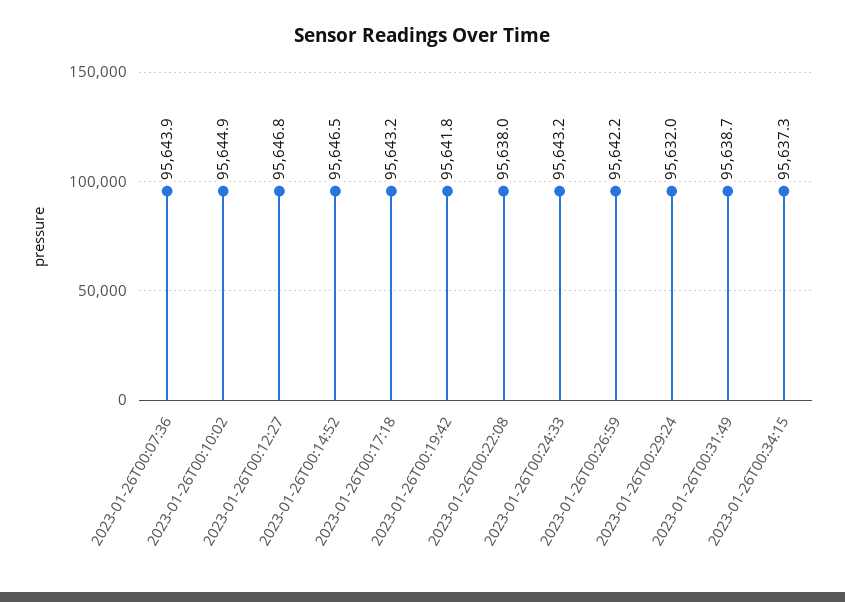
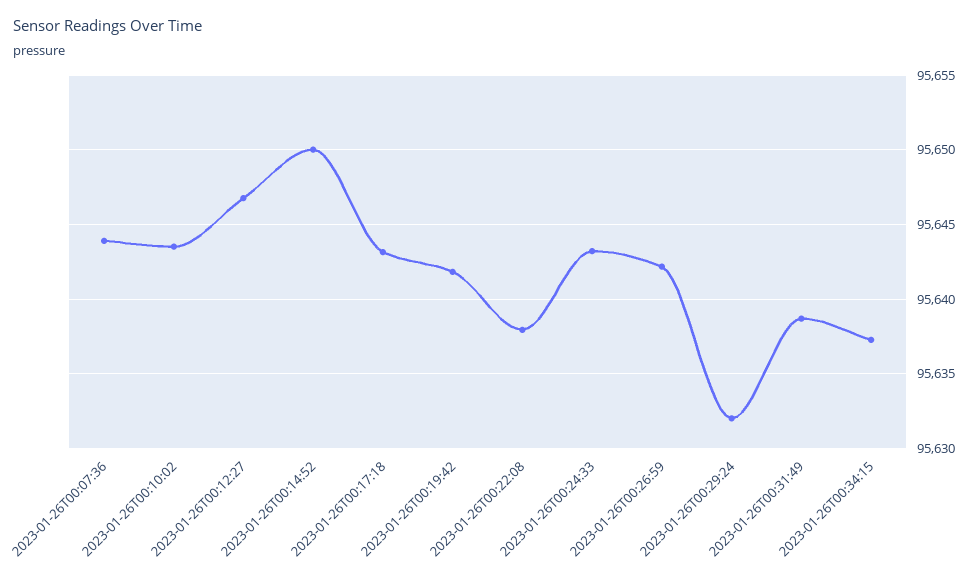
2023-01-26T00:10:02: 95644.9 -> 95643.5
2023-01-26T00:14:52: 95646.5 -> 95650

